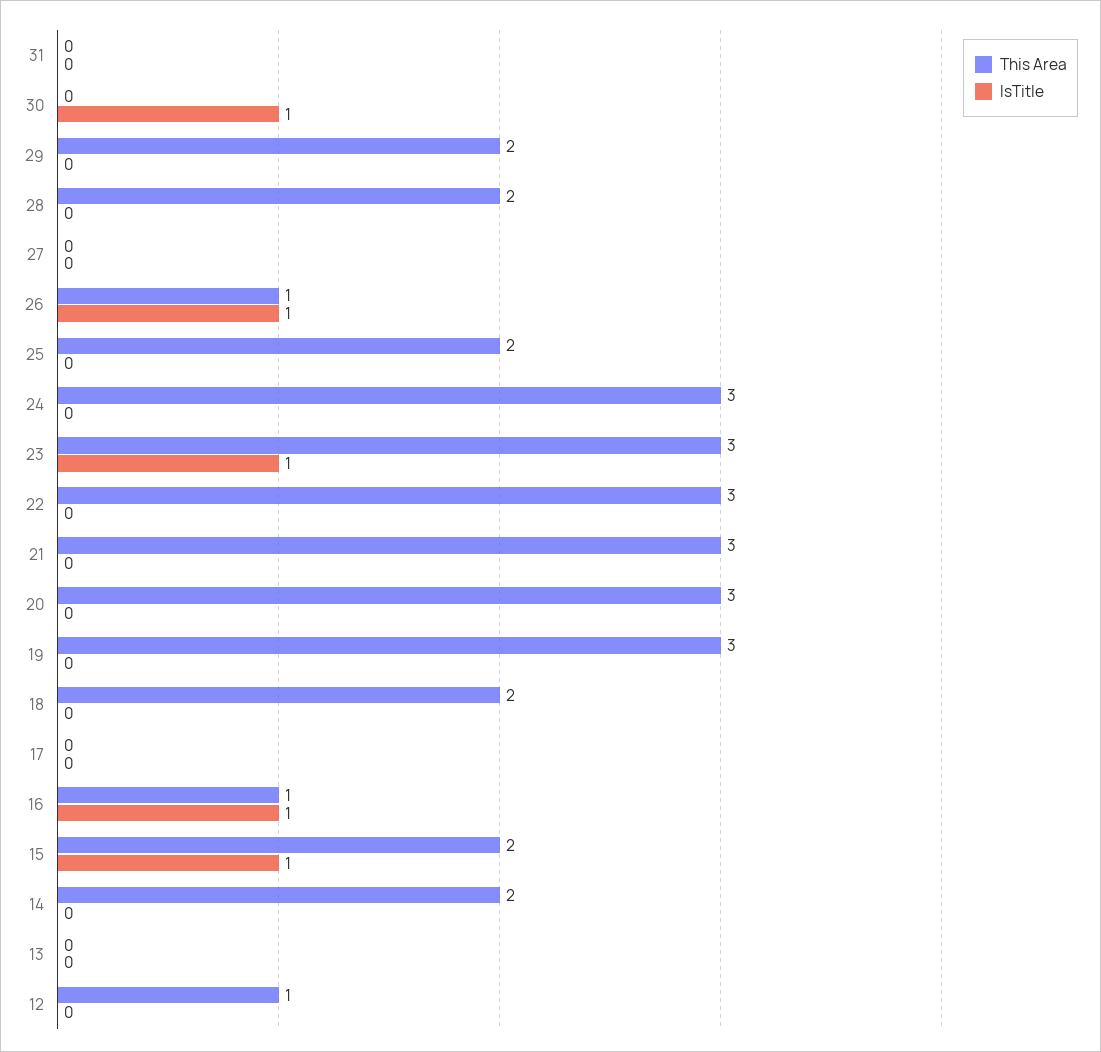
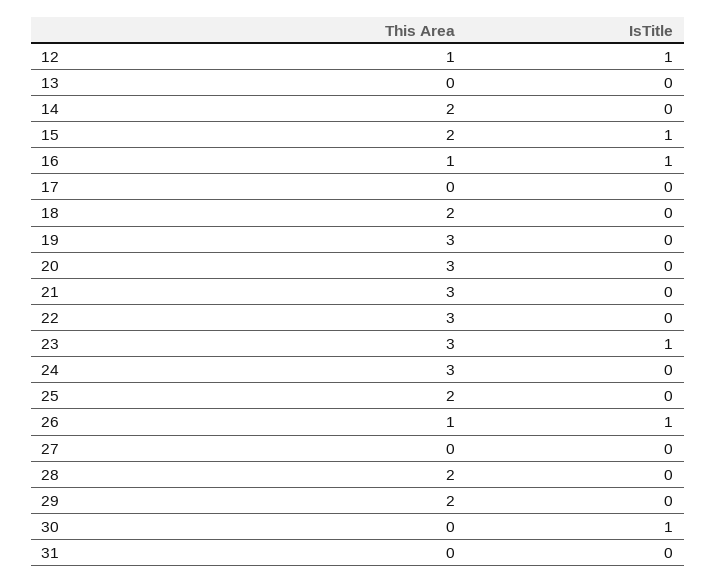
IsTitle, 12: 0 -> 1

